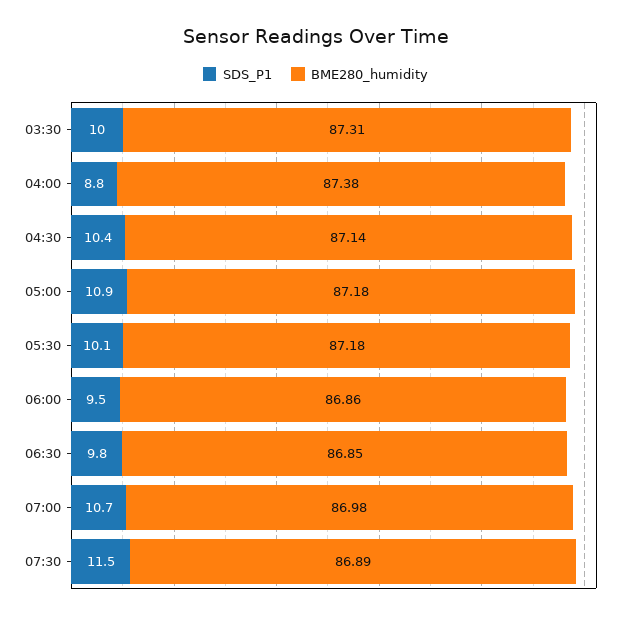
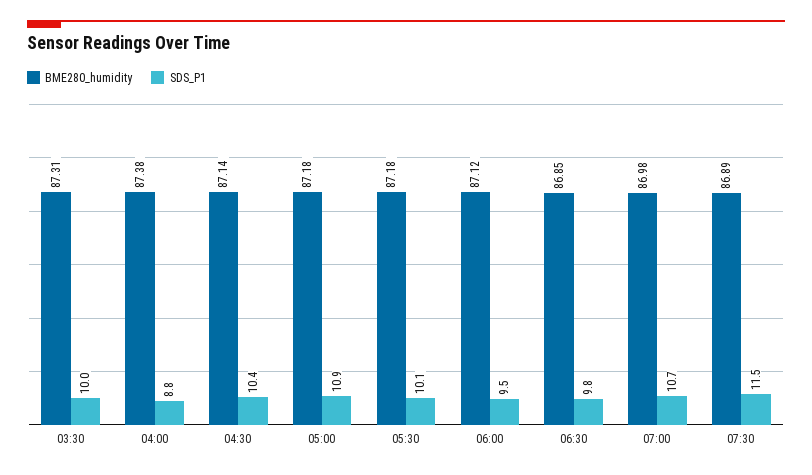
BME280_humidity, 06:00: 86.86 -> 87.12

